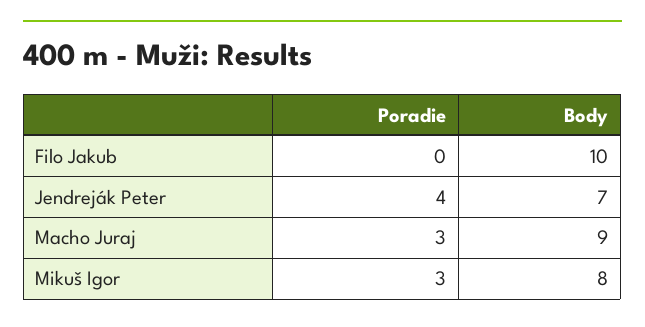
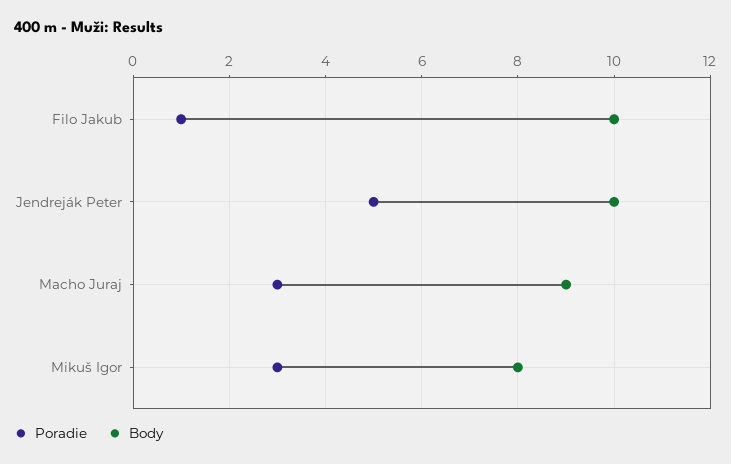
Poradie, Filo Jakub: 0 -> 1
Poradie, Jendreják Peter: 4 -> 5
Body, Jendreják Peter: 7 -> 10

